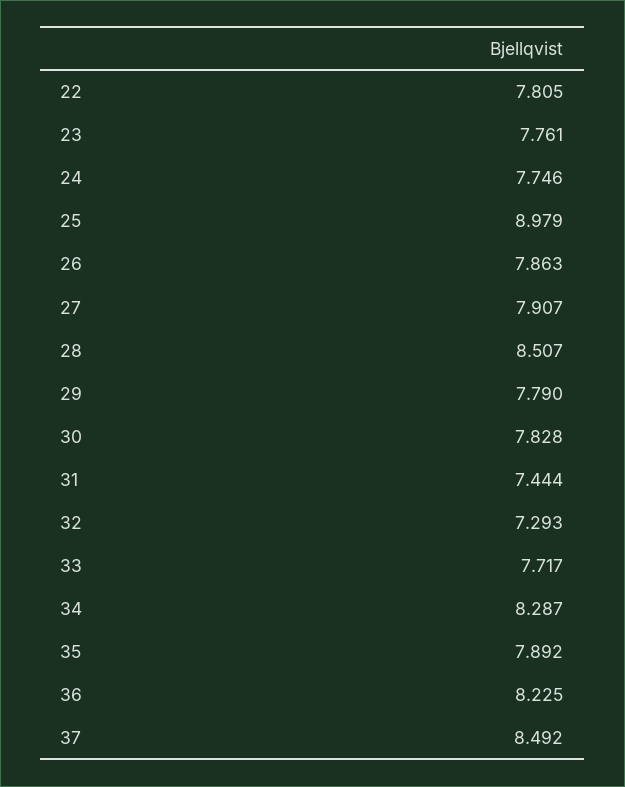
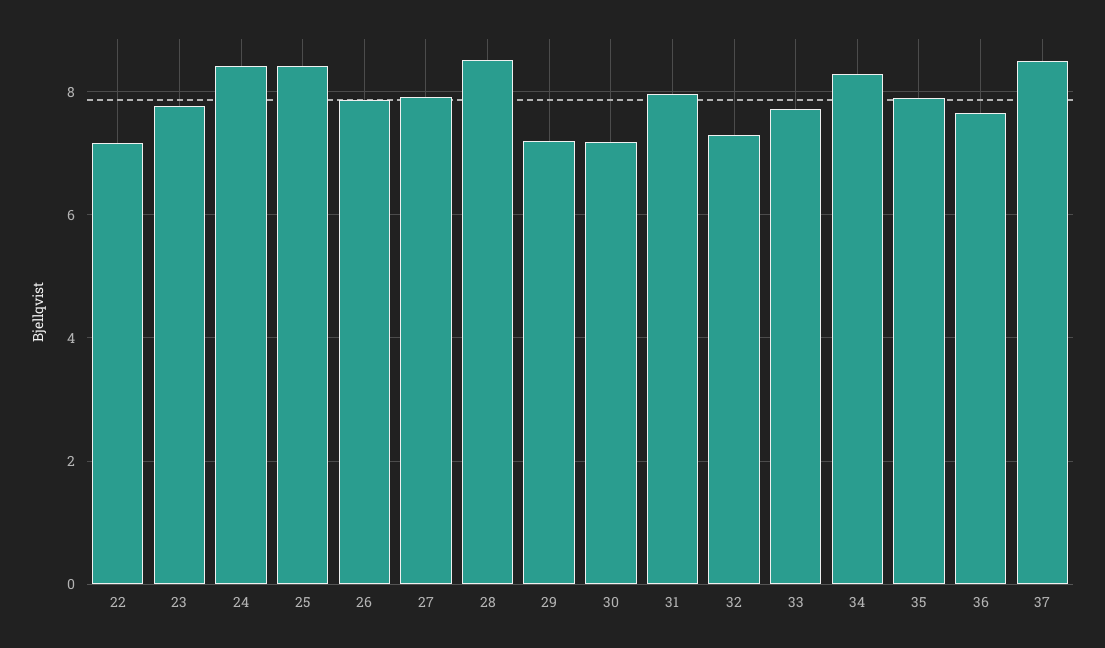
22: 7.805 -> 7.2
24: 7.746 -> 8.4
25: 8.979 -> 8.4
29: 7.79 -> 7.2
30: 7.828 -> 7.2
31: 7.444 -> 8
36: 8.225 -> 7.6

